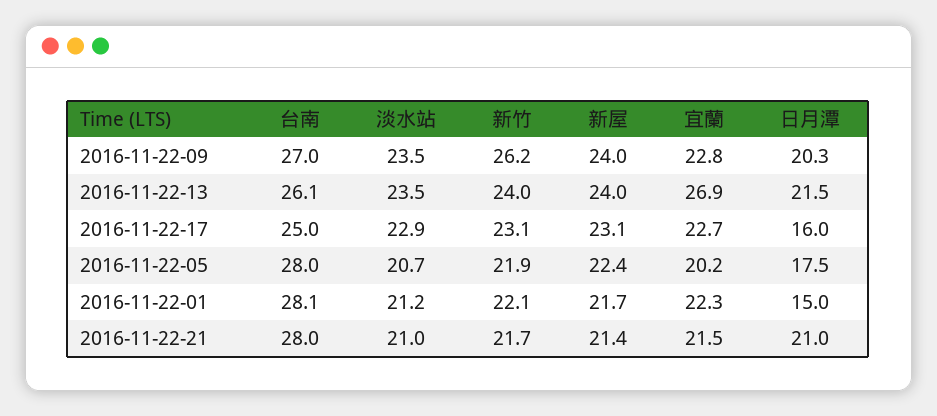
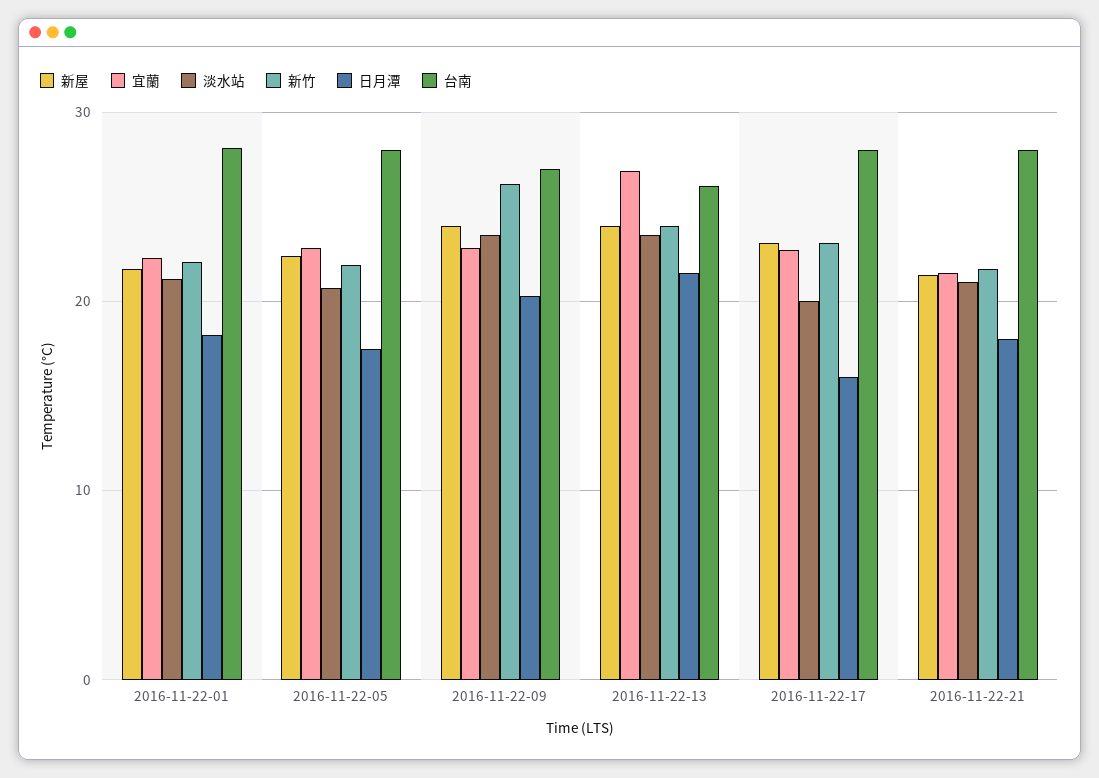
台南, 2016-11-22-17: 25 -> 28
淡水站, 2016-11-22-17: 22.9 -> 20
宜蘭, 2016-11-22-05: 20.2 -> 23
日月潭, 2016-11-22-01: 15 -> 18
日月潭, 2016-11-22-21: 21 -> 18

